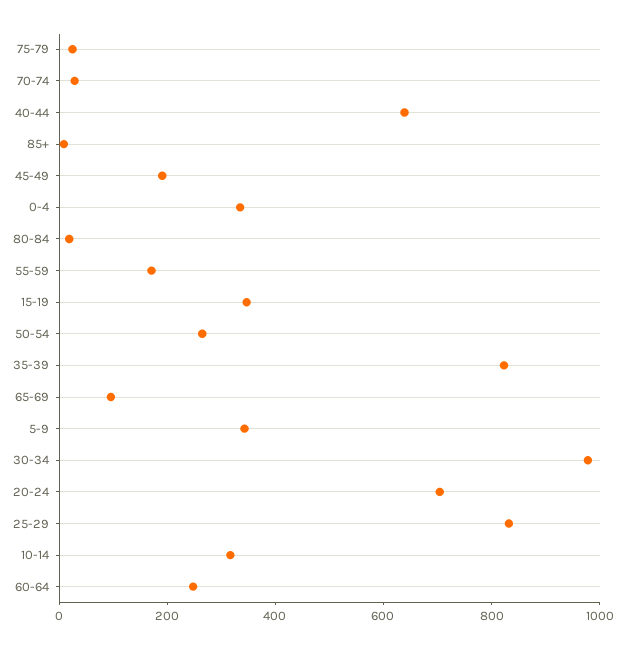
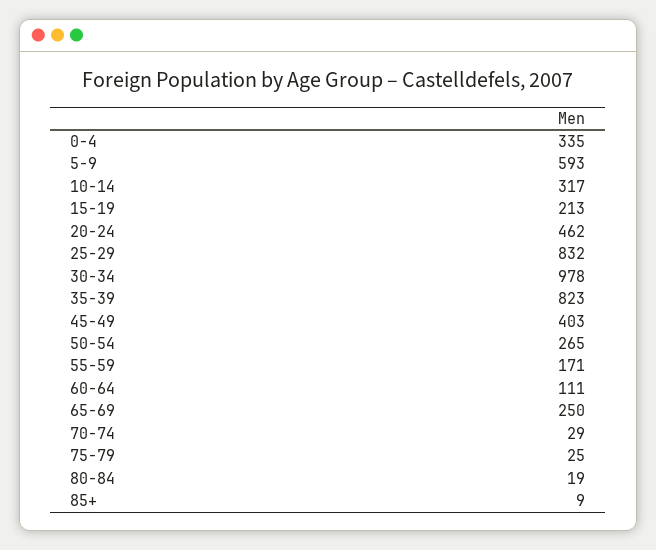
40-44: 650 -> none
45-49: 200 -> 403
15-19: 350 -> 213
65-69: 100 -> 250
5-9: 350 -> 593
20-24: 700 -> 462
60-64: 250 -> 111

